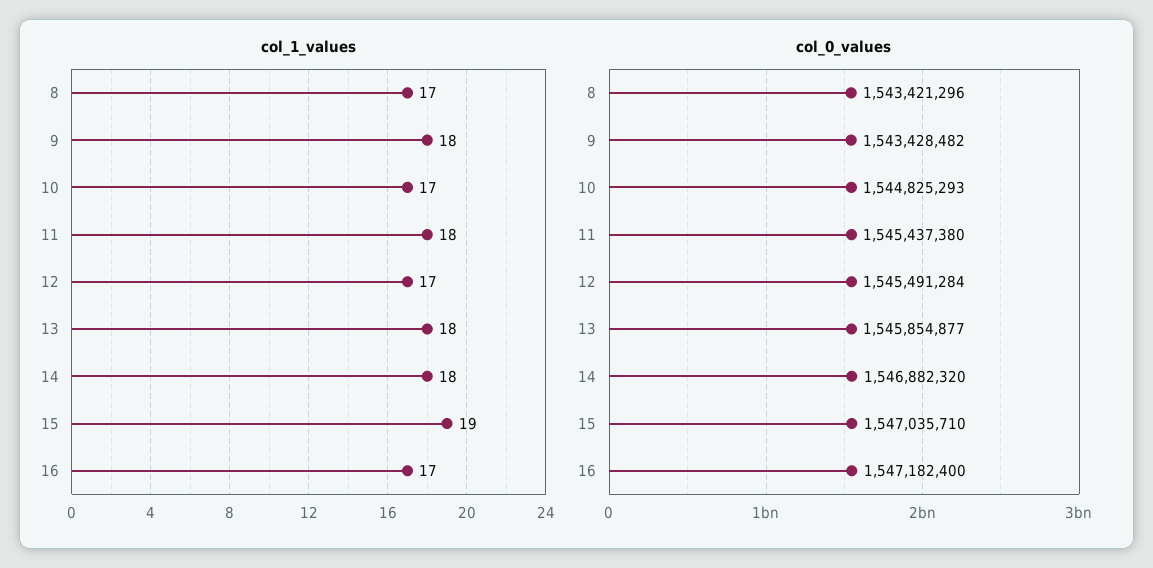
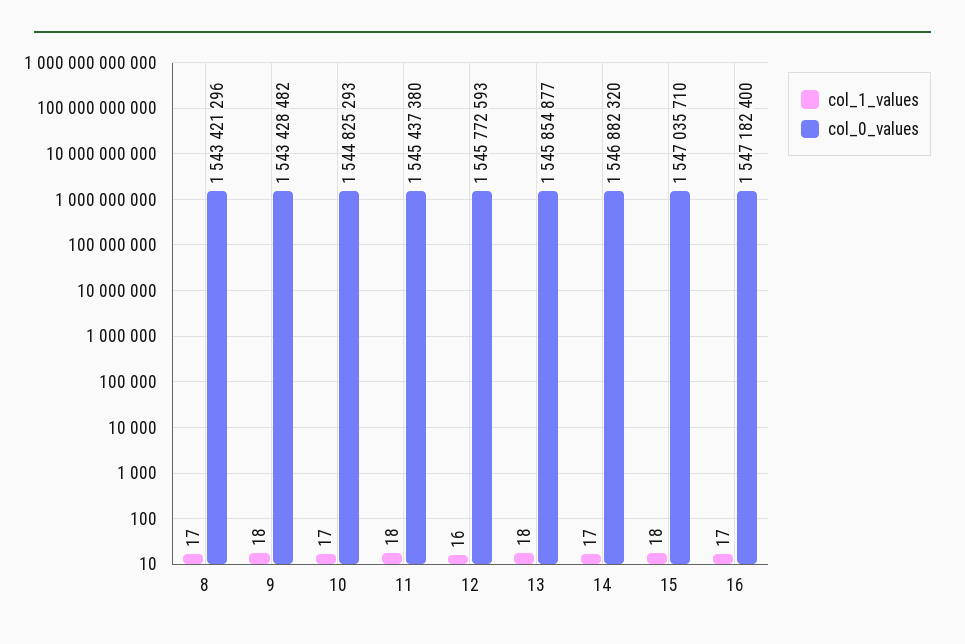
col_1_values, 12: 17 -> 16
col_1_values, 14: 18 -> 17
col_1_values, 15: 19 -> 18
col_0_values, 12: 1545491284 -> 1545772593

